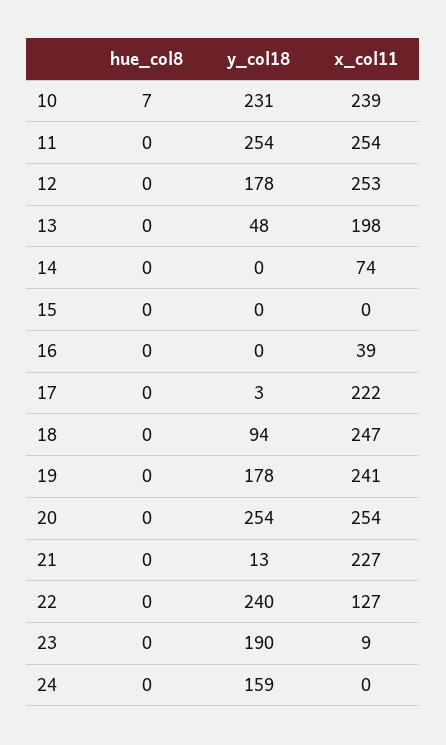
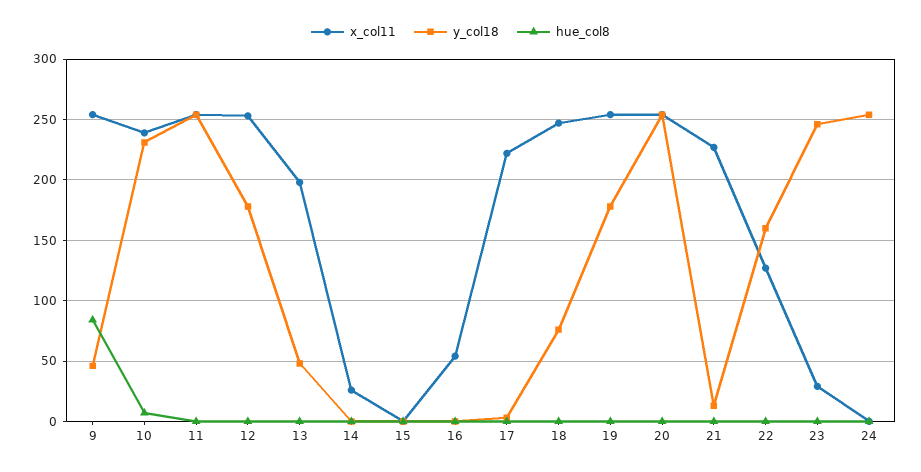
x_col11, 14: 74 -> 25
x_col11, 16: 39 -> 55
y_col18, 18: 94 -> 75
x_col11, 19: 241 -> 255
y_col18, 22: 240 -> 160
y_col18, 23: 190 -> 245
x_col11, 23: 9 -> 30
y_col18, 24: 159 -> 255
x_col11, 9: none -> 255
y_col18, 9: none -> 45
hue_col8, 9: none -> 85

